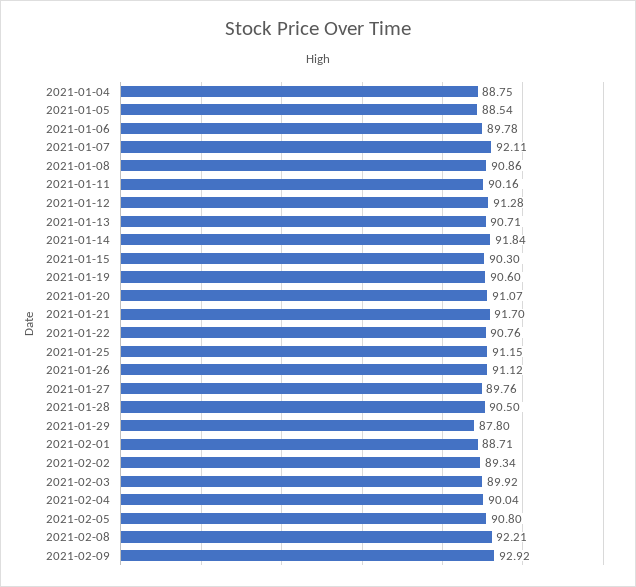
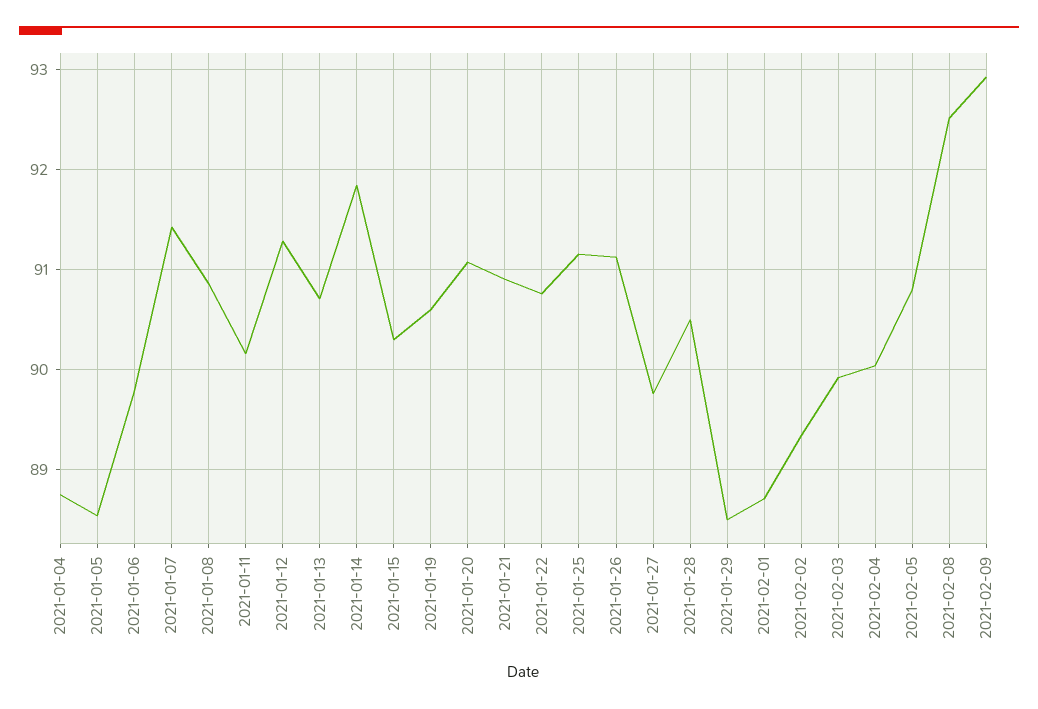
2021-01-07: 92.11 -> 91.4
2021-01-21: 91.7 -> 90.9
2021-01-29: 87.8 -> 88.5
2021-02-08: 92.21 -> 92.5

